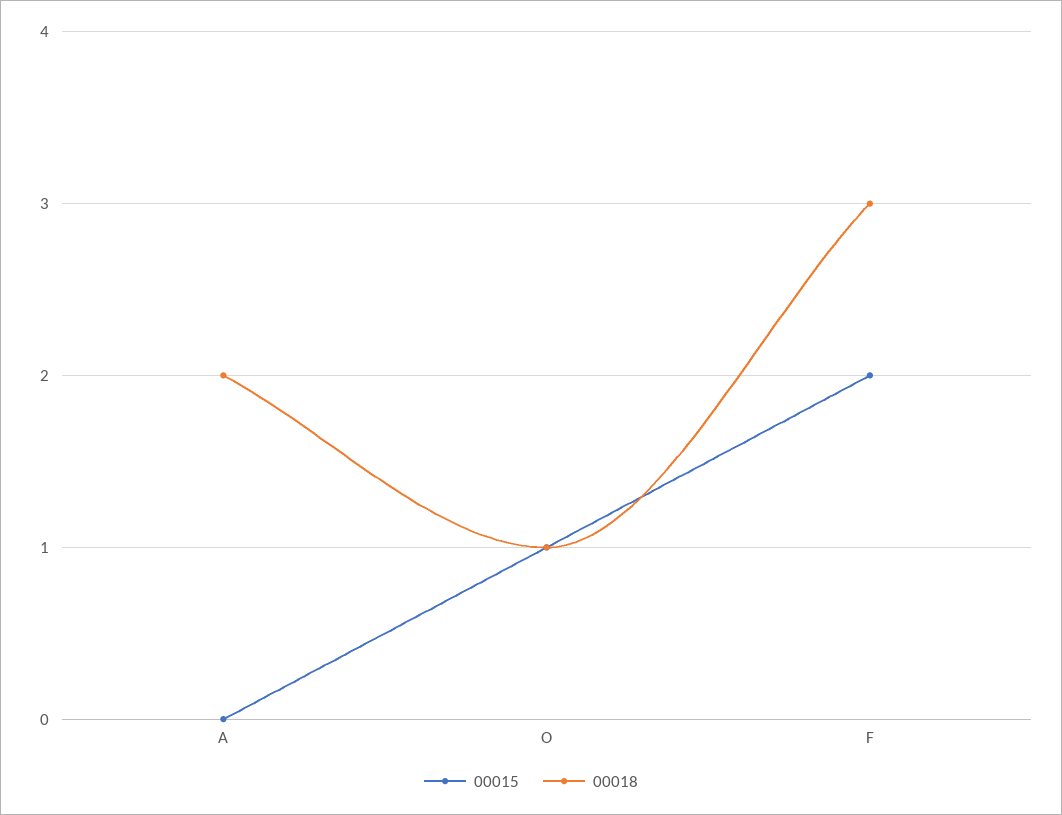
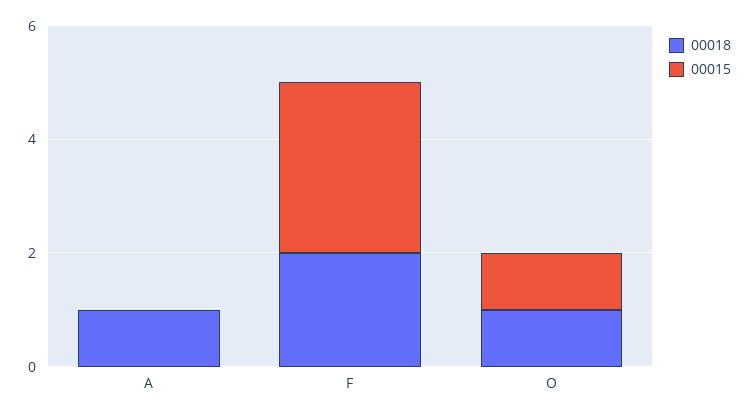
00018, A: 2 -> 1
00015, F: 2 -> 3
00018, F: 3 -> 2

